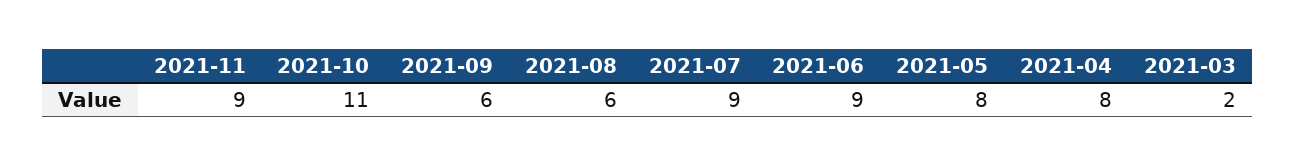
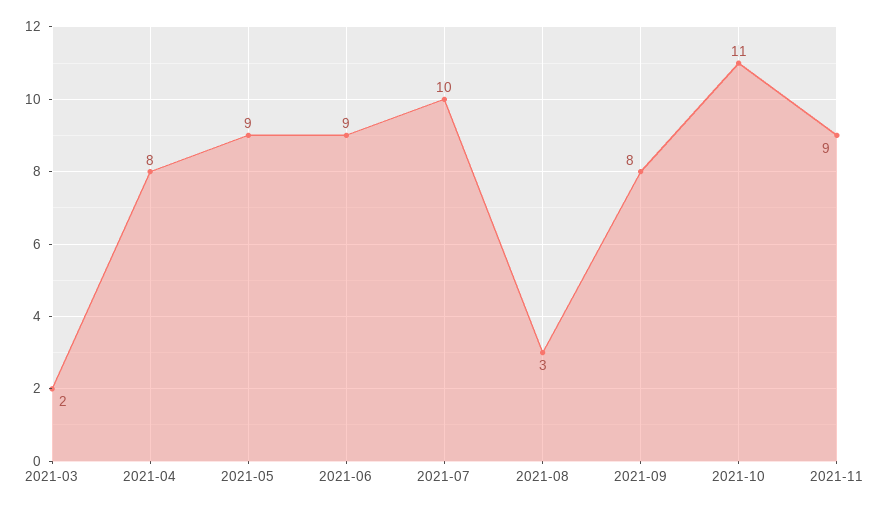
2021-09: 6 -> 8
2021-08: 6 -> 3
2021-07: 9 -> 10
2021-05: 8 -> 9

